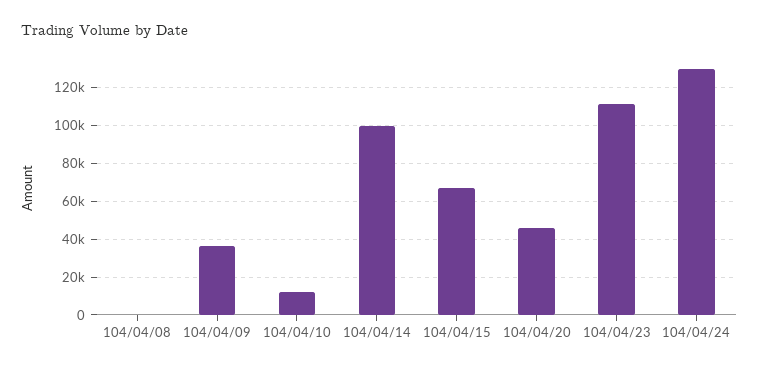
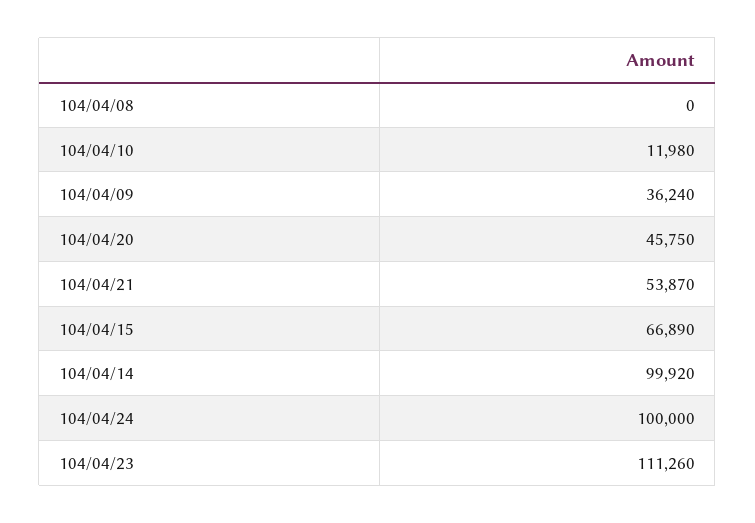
104/04/24: 130000 -> 100000
104/04/21: none -> 53870

